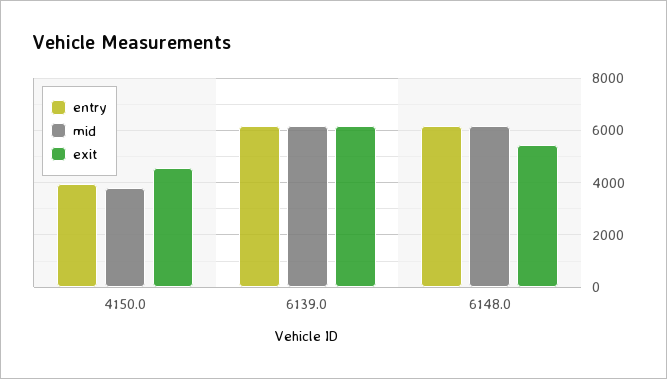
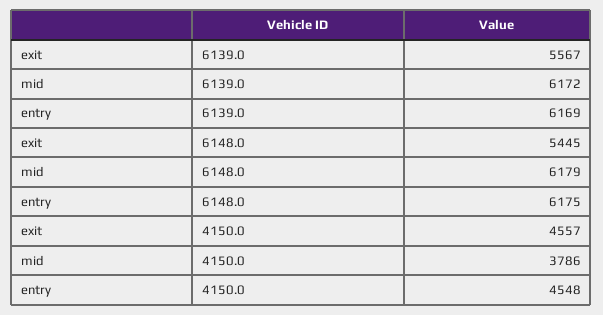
entry, 4150.0: 4000 -> 4548
exit, 6139.0: 6250 -> 5567

